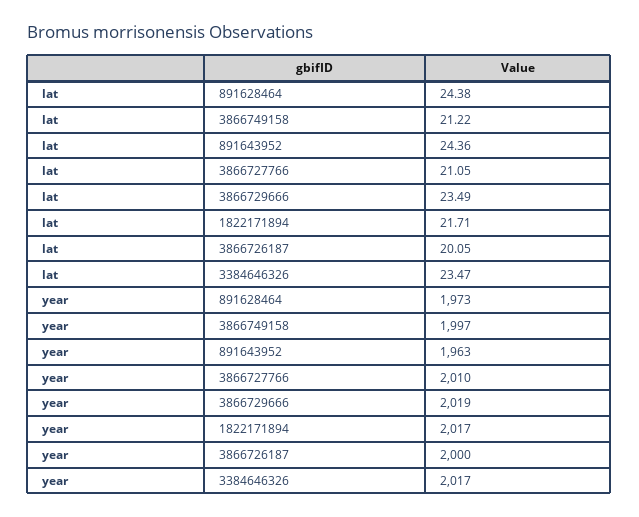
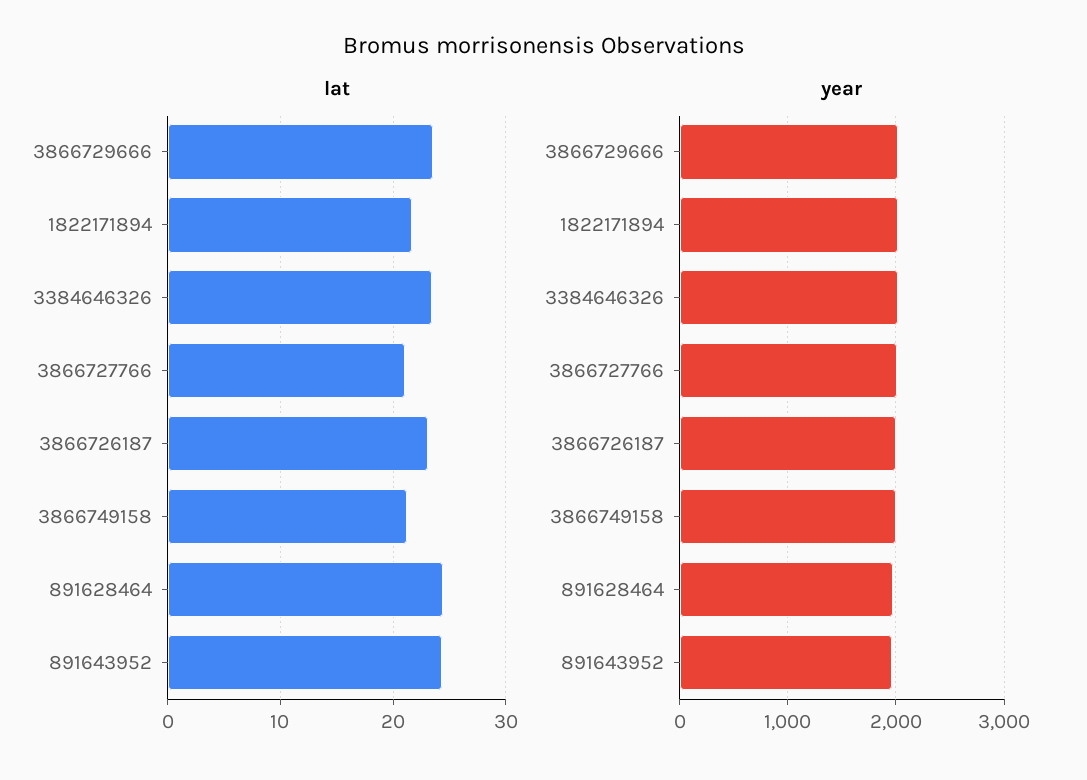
lat, 3866726187: 20.05 -> 23

